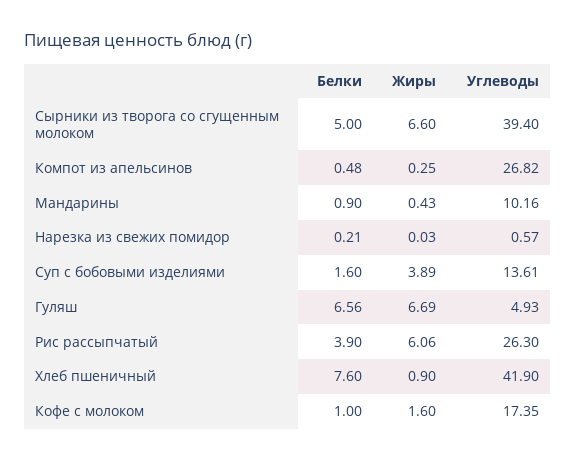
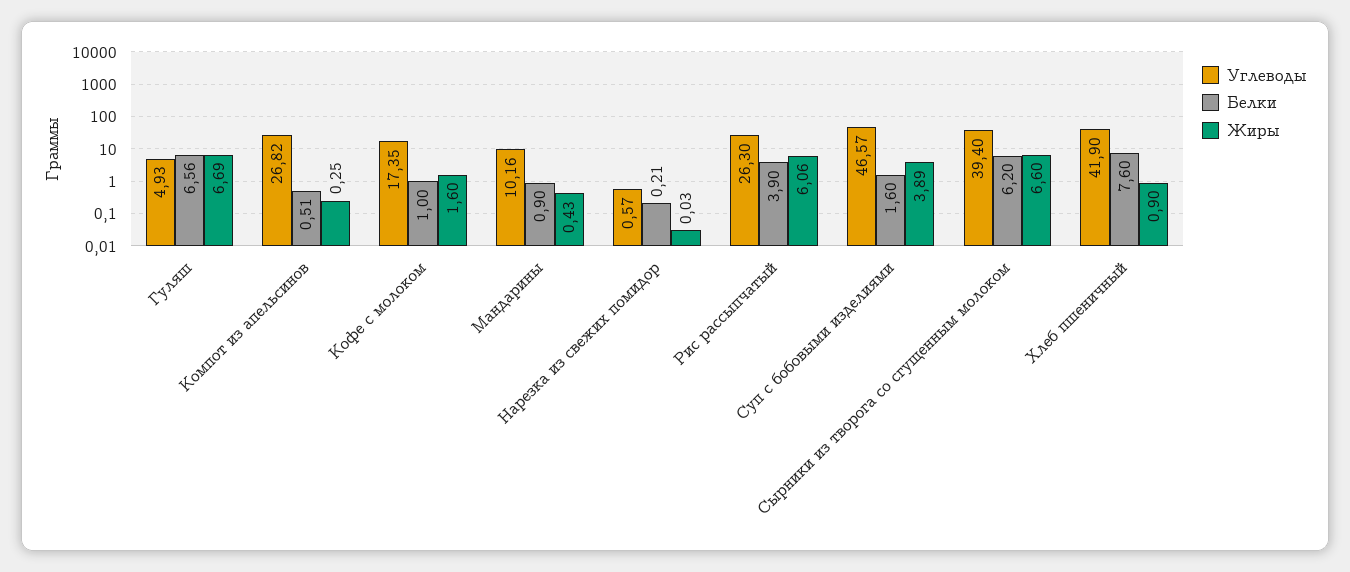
Белки, Сырники из творога со сгущенным молоком: 5 -> 6.2
Белки, Компот из апельсинов: 0.48 -> 0.51
Углеводы, Суп с бобовыми изделиями: 13.61 -> 46.57

